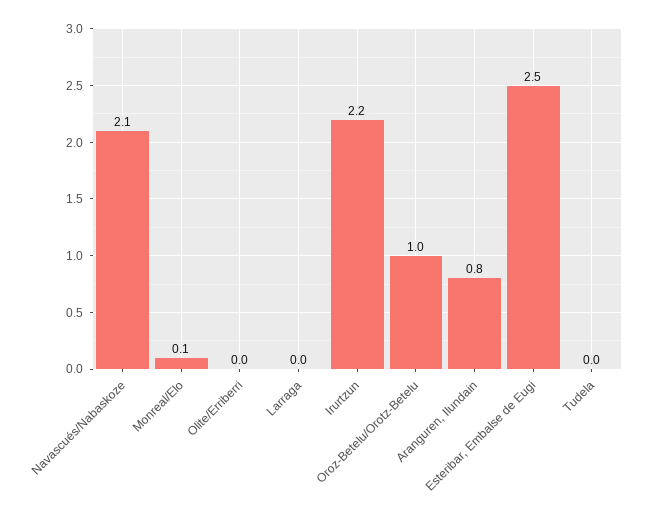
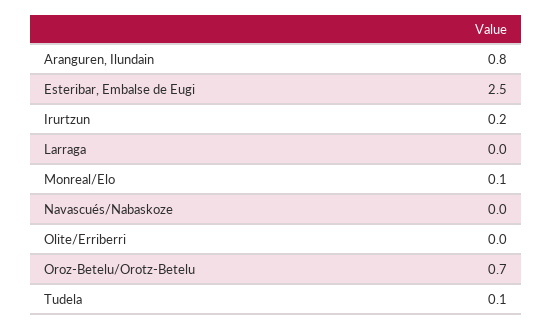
Navascués/Nabaskoze: 2.1 -> 0
Irurtzun: 2.2 -> 0.2
Oroz-Betelu/Orotz-Betelu: 1 -> 0.7
Tudela: 0 -> 0.1

